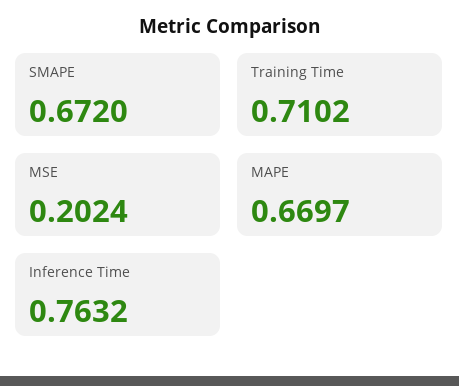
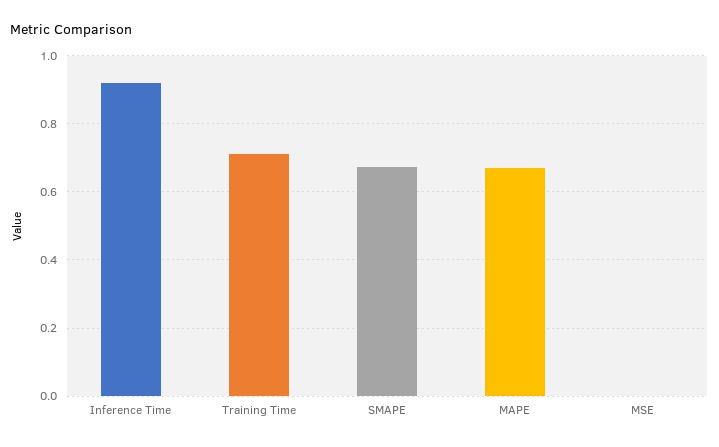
MSE: 0.2024 -> 0
Inference Time: 0.7632 -> 0.92

